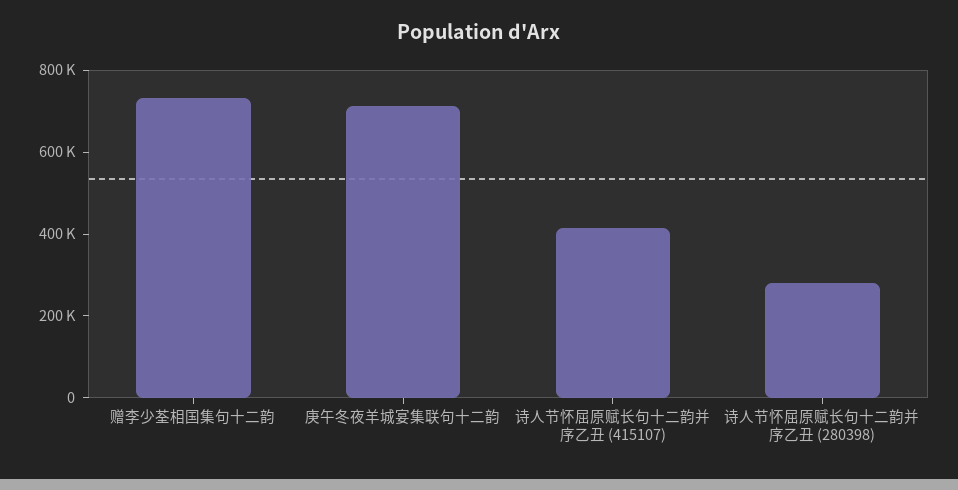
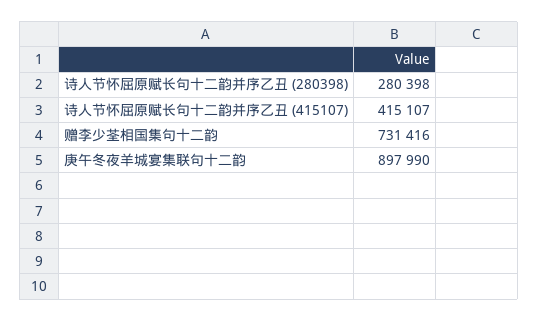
庚午冬夜羊城宴集联句十二韵: 700000 -> 897990

